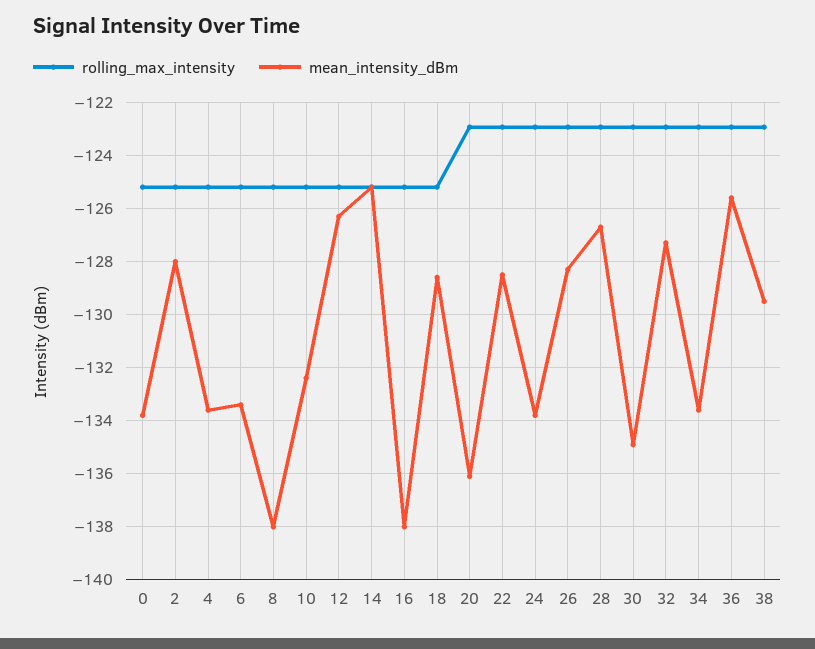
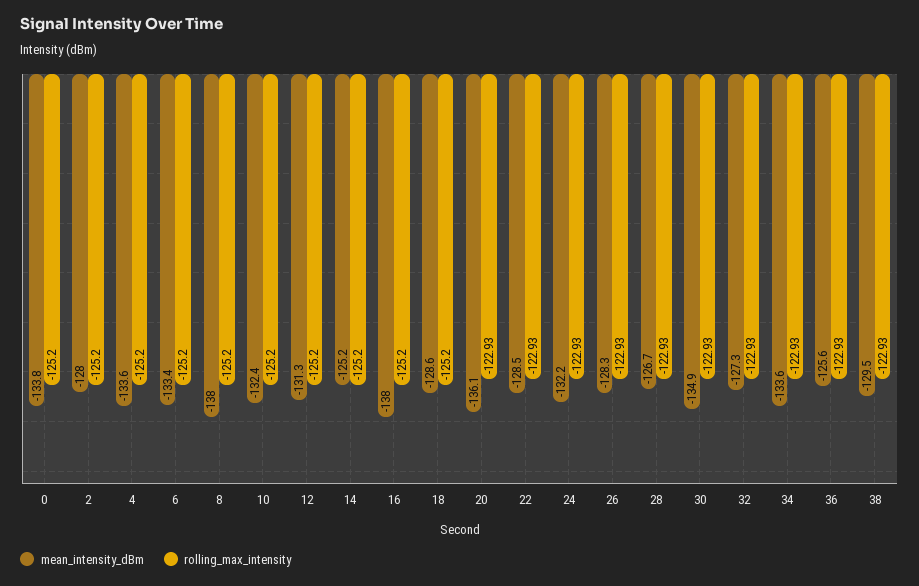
mean_intensity_dBm, 12: -126.25 -> -131.3
mean_intensity_dBm, 24: -133.75 -> -132.2

